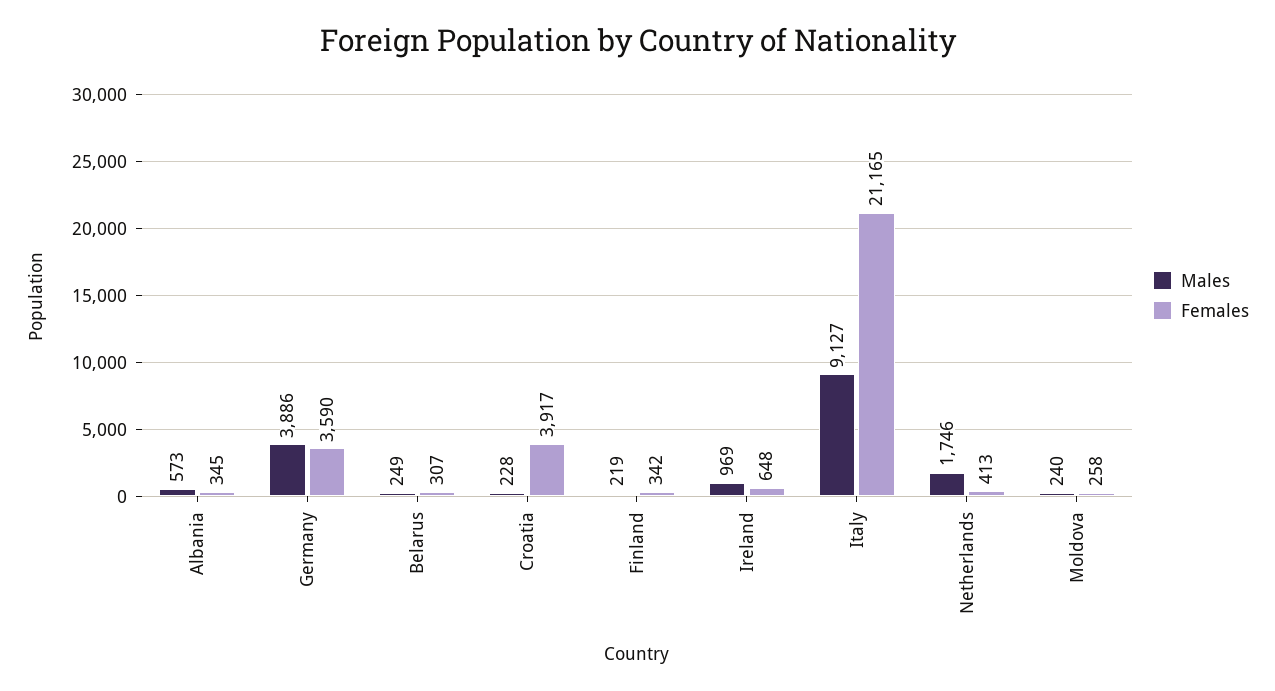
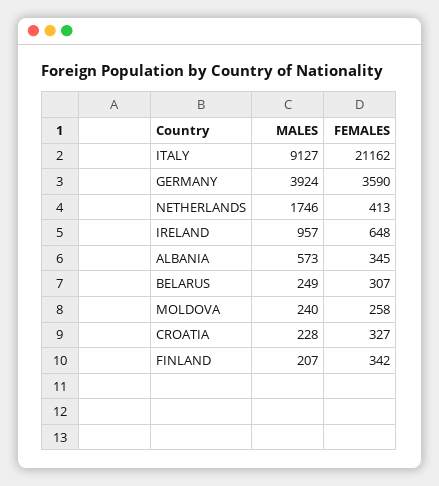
Males, Germany: 3886 -> 3924
Females, Croatia: 3917 -> 327
Males, Finland: 219 -> 207
Males, Ireland: 969 -> 957
Females, Italy: 21165 -> 21162

